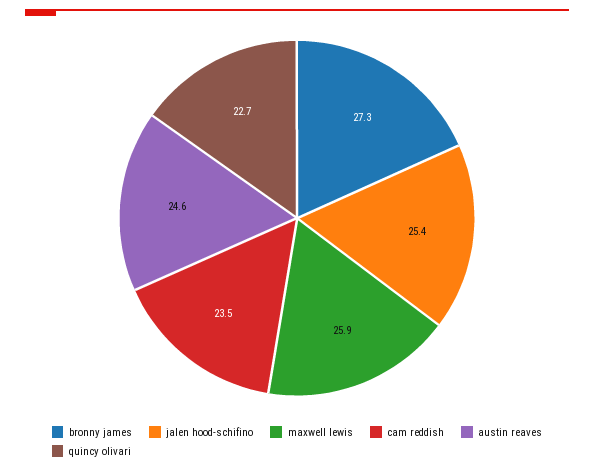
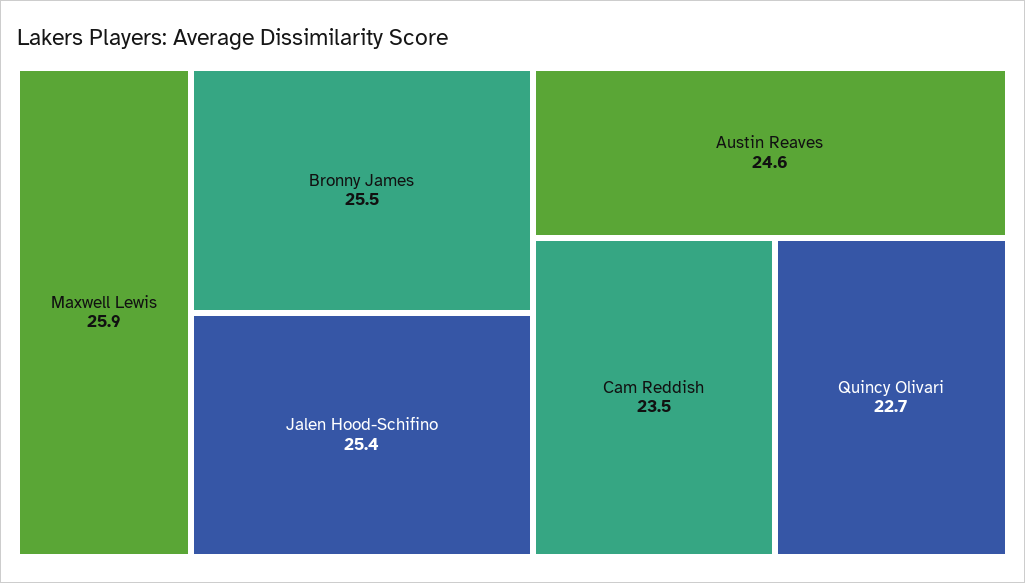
bronny james: 27.3 -> 25.5

